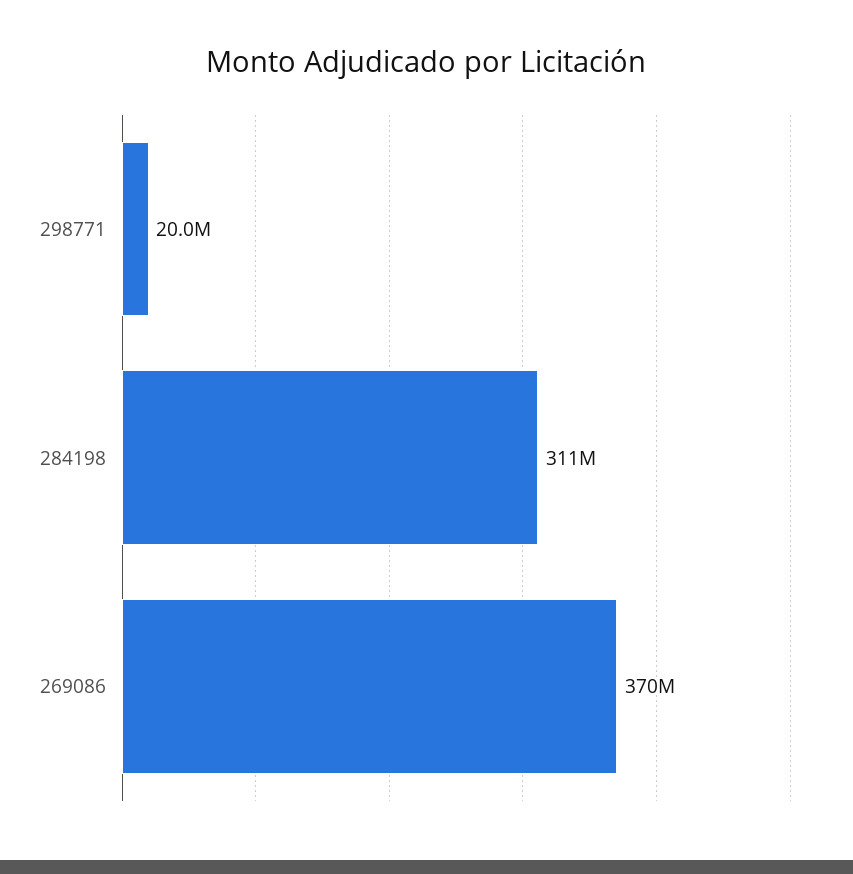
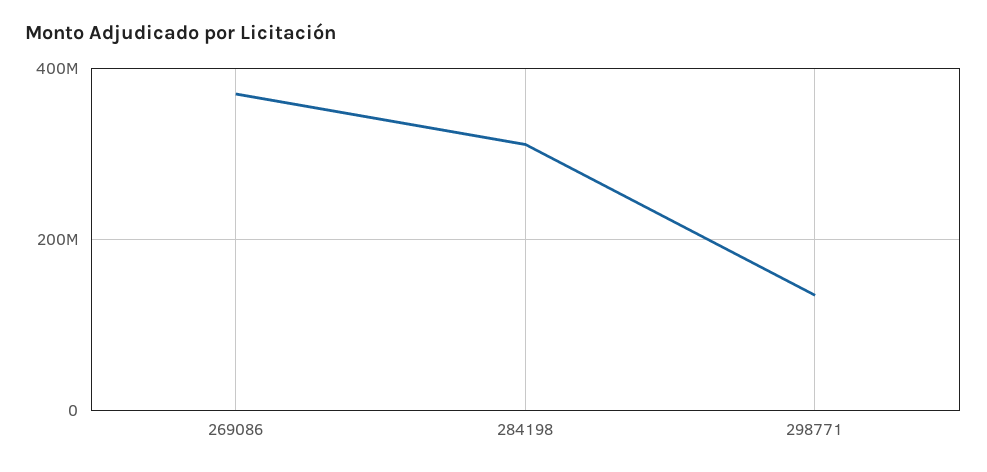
298771: 20000000 -> 140000000

